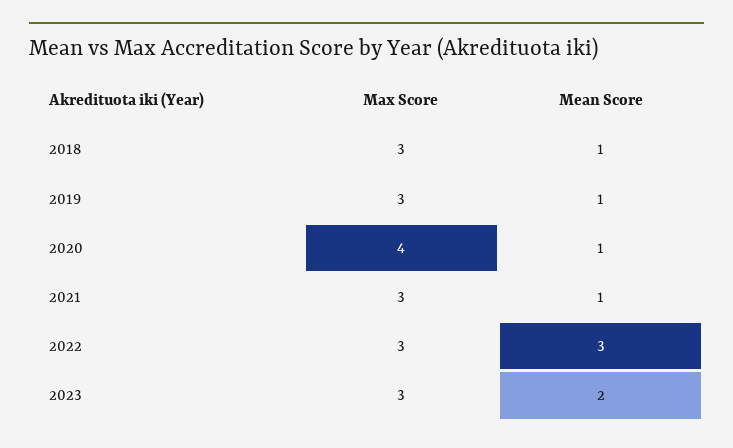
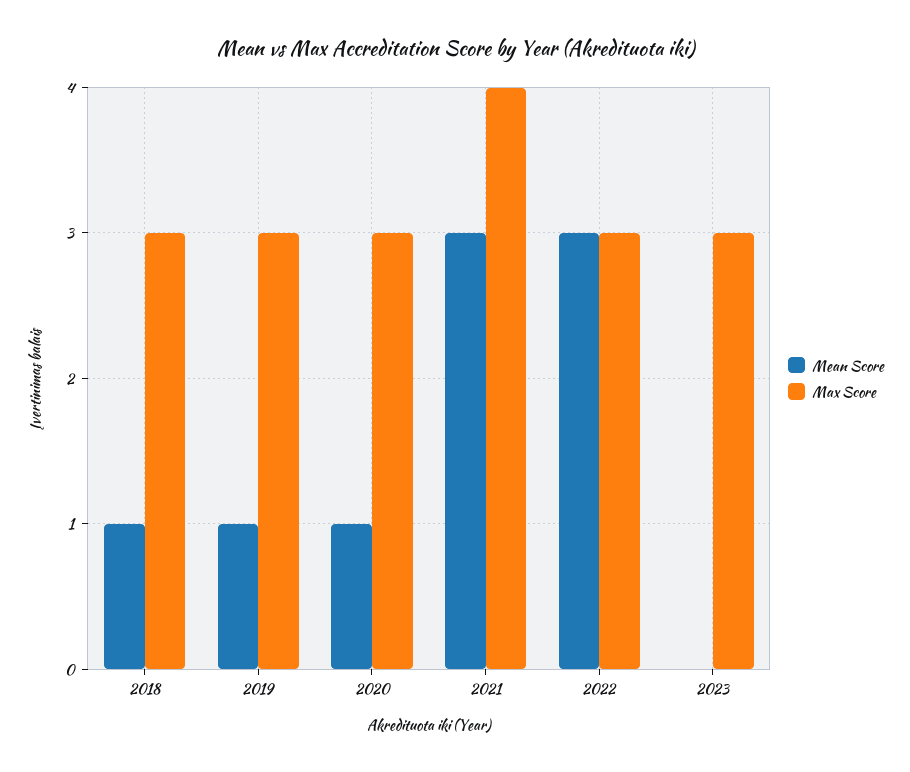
Max Score, 2020: 4 -> 3
Max Score, 2021: 3 -> 4
Mean Score, 2021: 1 -> 3
Mean Score, 2023: 2 -> 0

